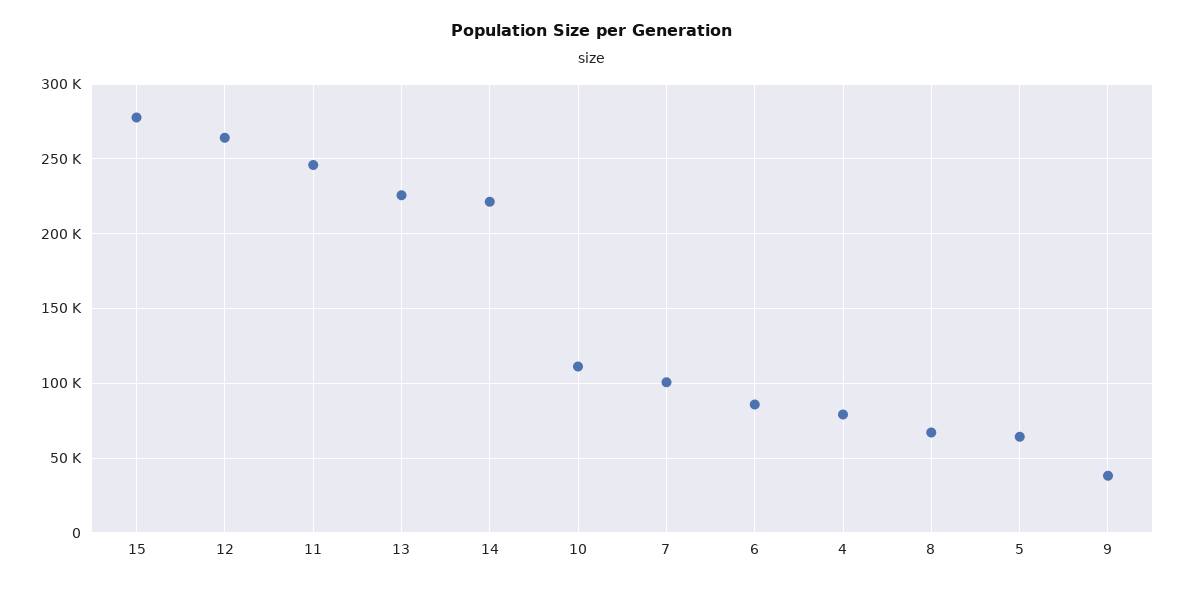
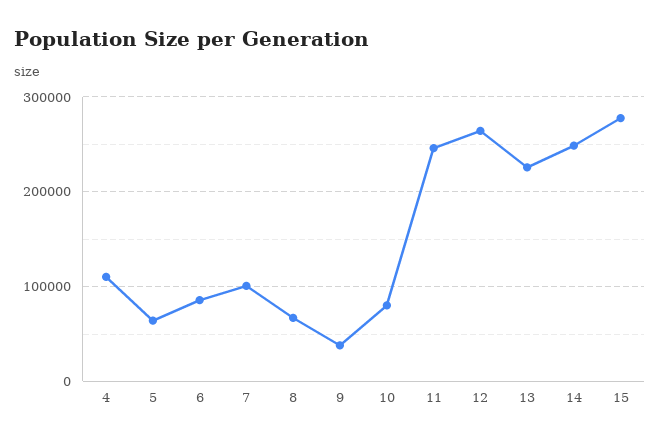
14: 220000 -> 250000
10: 110000 -> 80000
4: 80000 -> 110000

